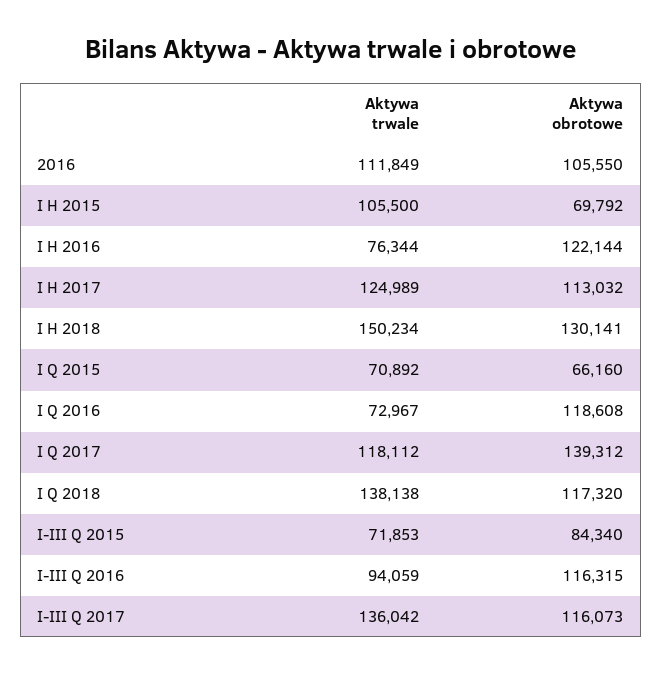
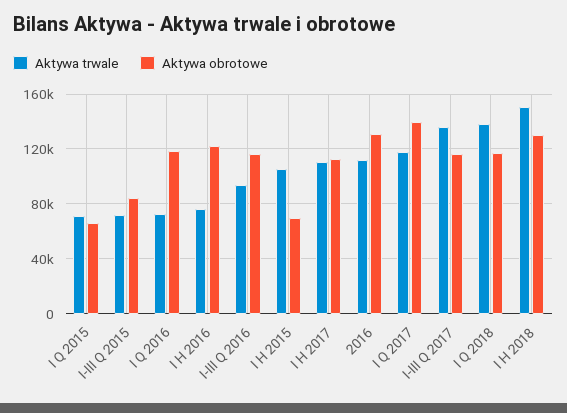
Aktywa obrotowe, 2016: 105550 -> 130000
Aktywa trwale, I H 2017: 124989 -> 110000

